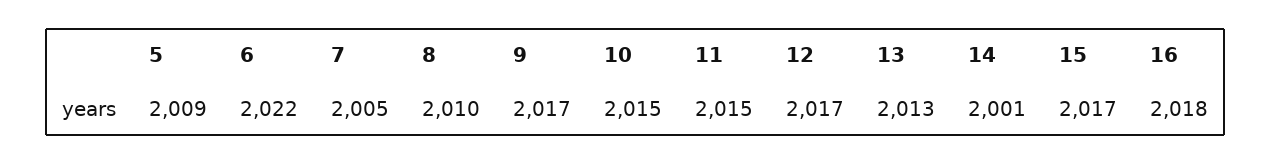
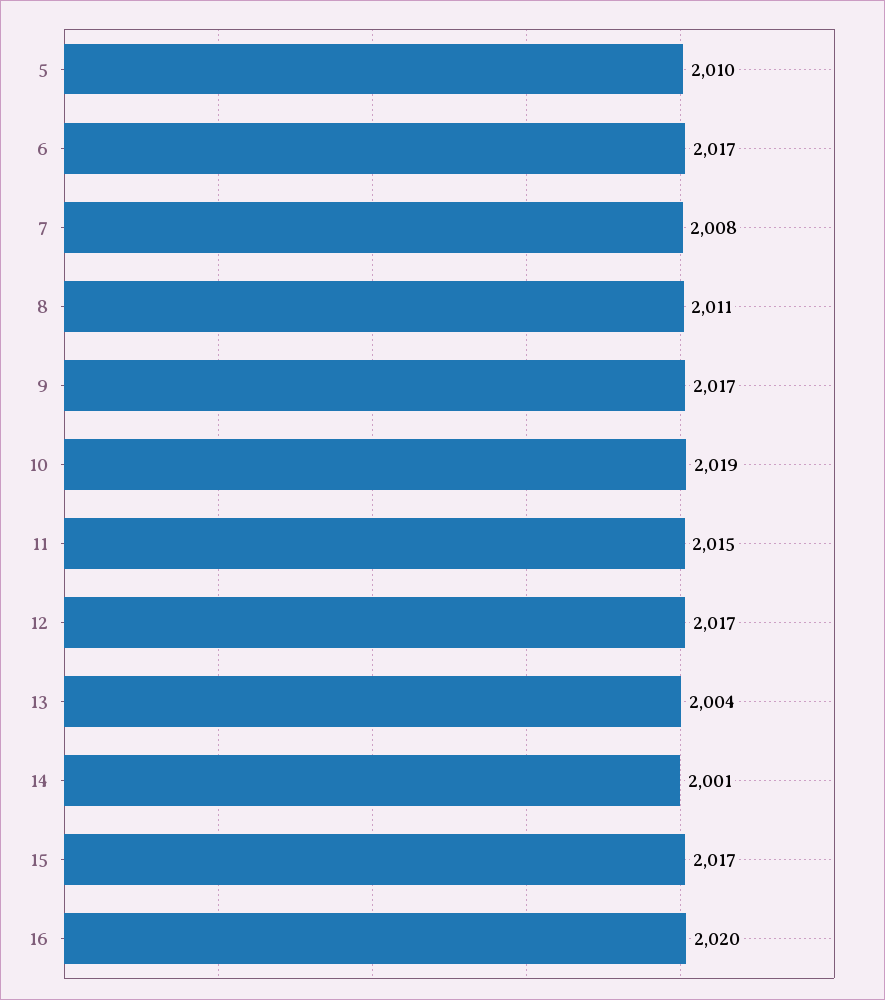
5: 2009 -> 2010
6: 2022 -> 2017
7: 2005 -> 2008
8: 2010 -> 2011
10: 2015 -> 2019
13: 2013 -> 2004
16: 2018 -> 2020

